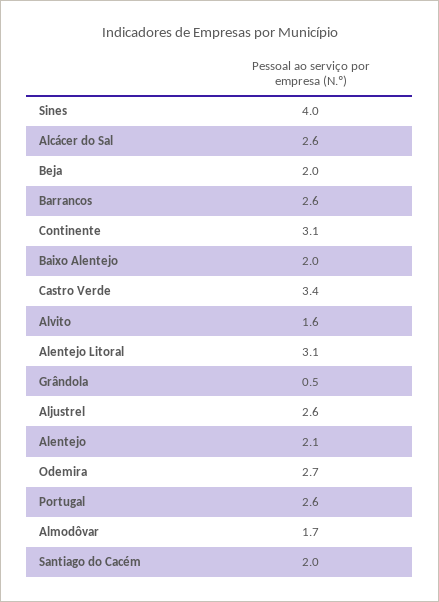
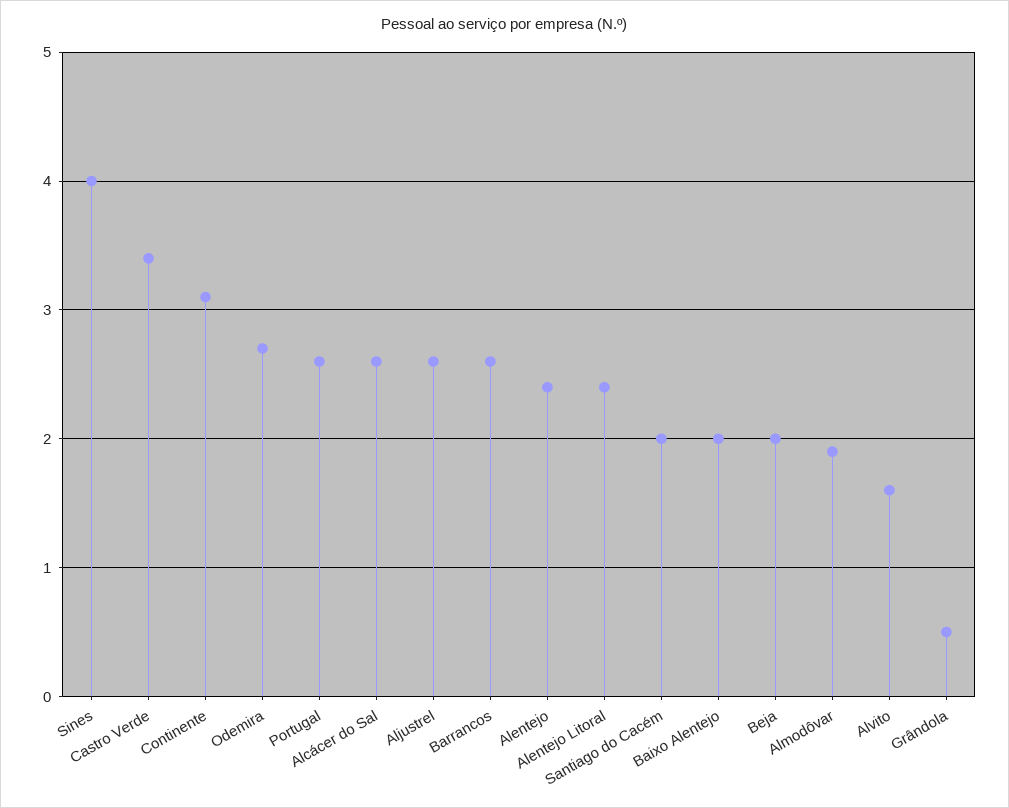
Alentejo Litoral: 3.1 -> 2.4
Alentejo: 2.1 -> 2.4
Almodôvar: 1.7 -> 1.9

